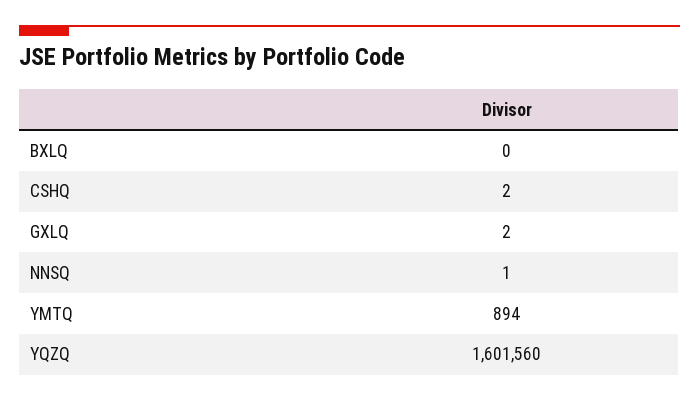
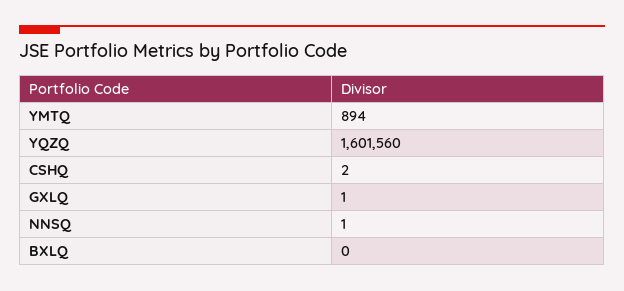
GXLQ: 2 -> 1

